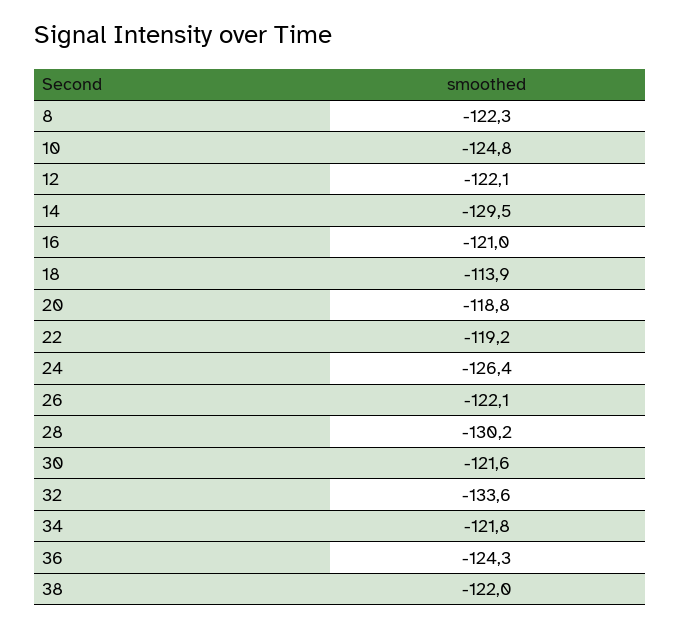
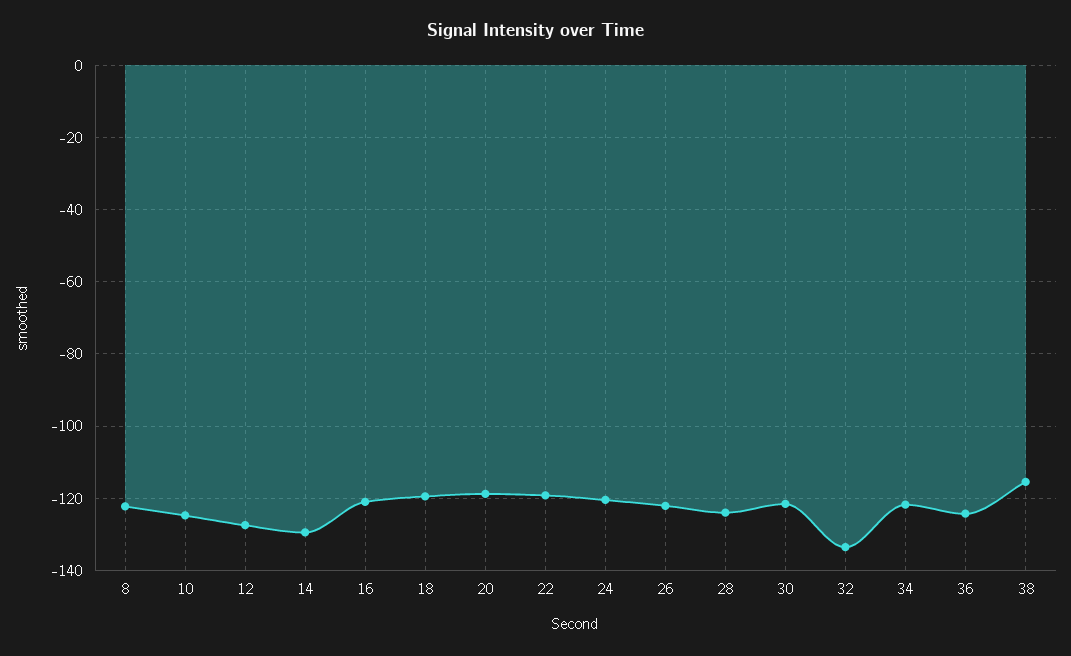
12: -122.1 -> -128
18: -113.9 -> -120
24: -126.4 -> -120
28: -130.2 -> -124
38: -122 -> -116

